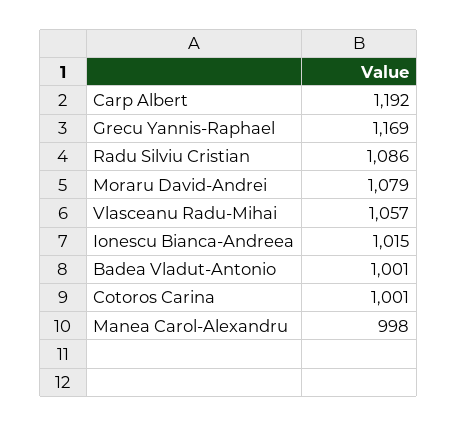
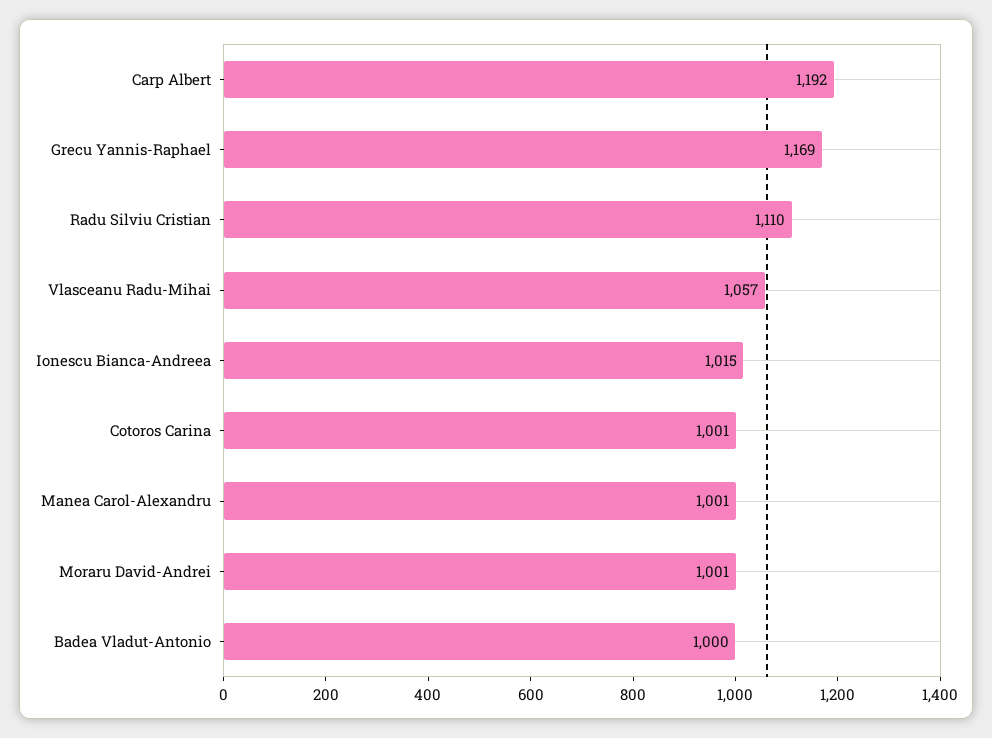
Radu Silviu Cristian: 1086 -> 1110
Moraru David-Andrei: 1079 -> 1001
Badea Vladut-Antonio: 1001 -> 1000
Manea Carol-Alexandru: 998 -> 1001

